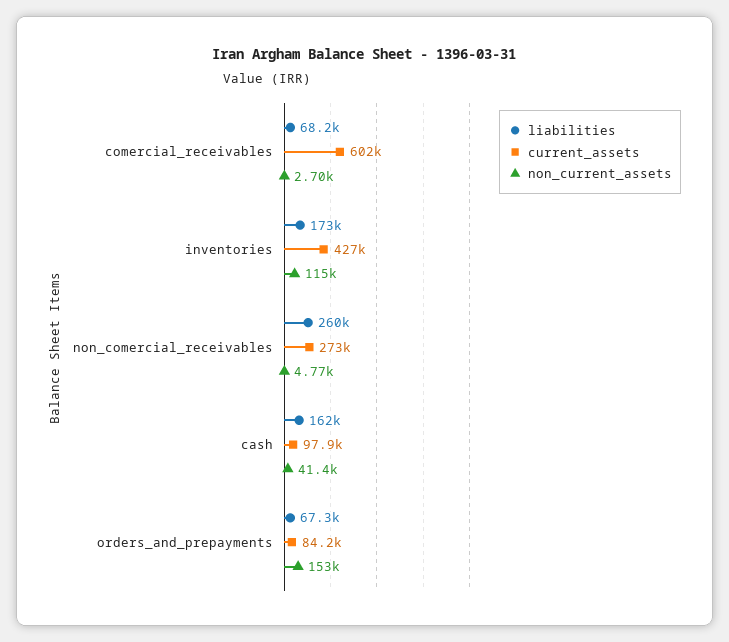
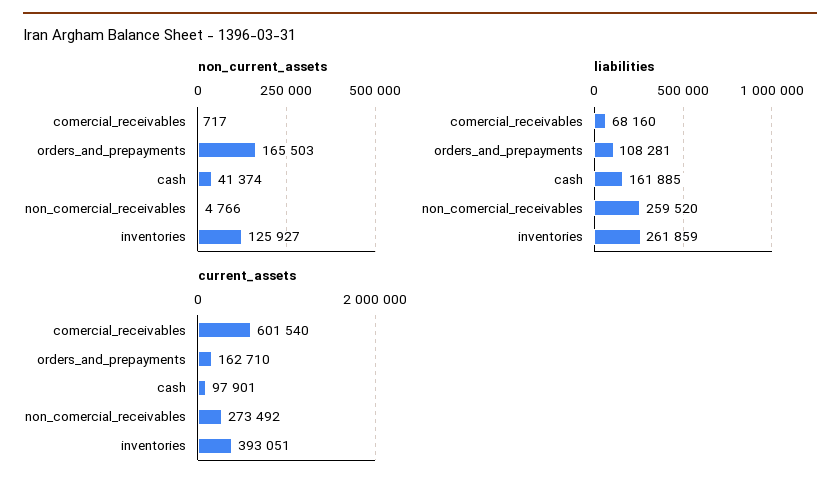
non_current_assets, comercial_receivables: 2700 -> 717
liabilities, inventories: 173000 -> 261859
current_assets, inventories: 427000 -> 393051
non_current_assets, inventories: 115000 -> 125927
liabilities, orders_and_prepayments: 67300 -> 108281
current_assets, orders_and_prepayments: 84200 -> 162710
non_current_assets, orders_and_prepayments: 153000 -> 165503

